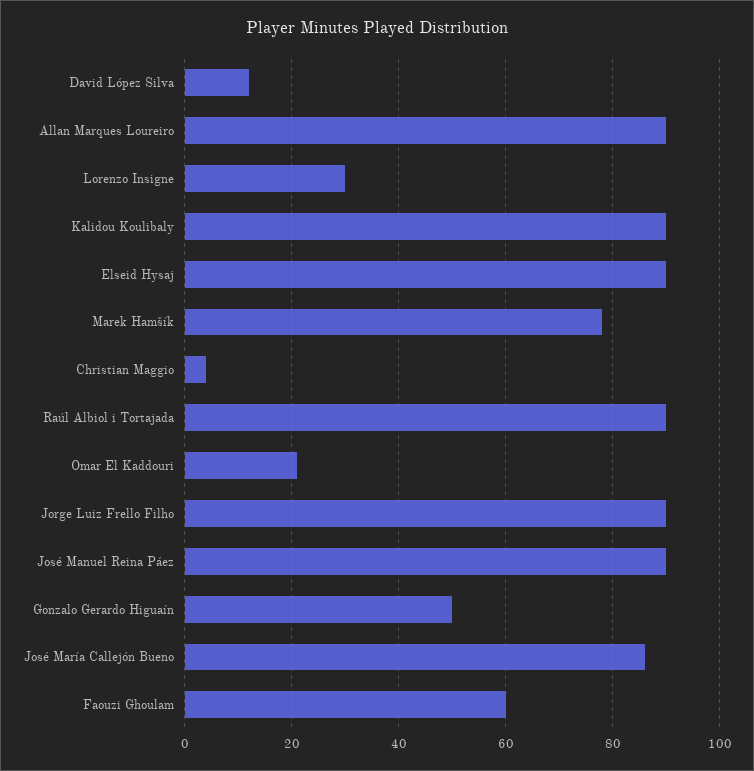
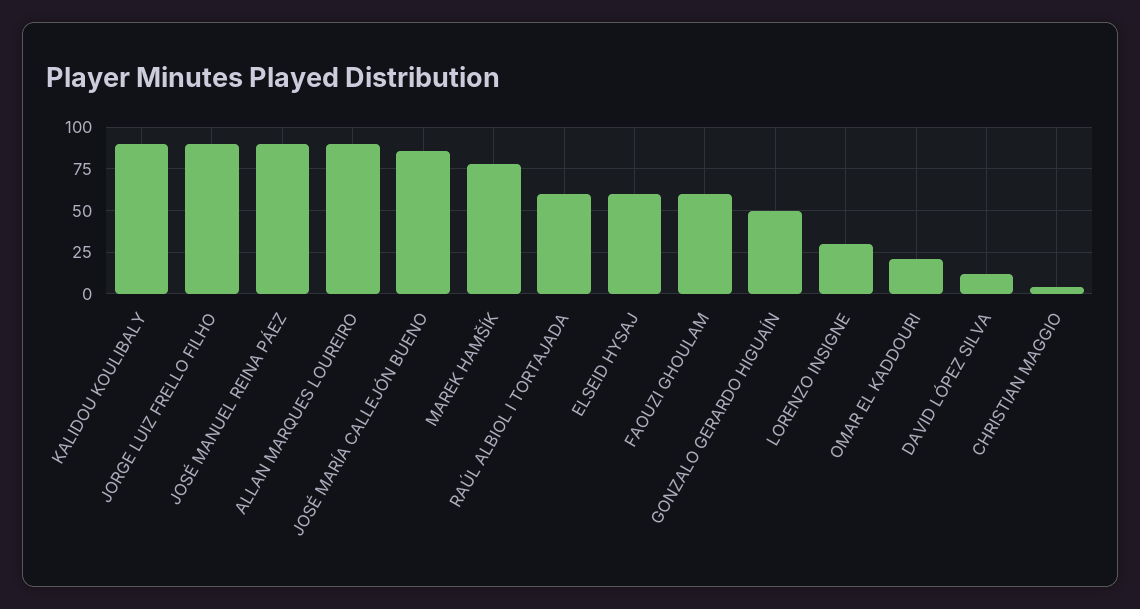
Elseid Hysaj: 90 -> 60
Raúl Albiol i Tortajada: 90 -> 60

